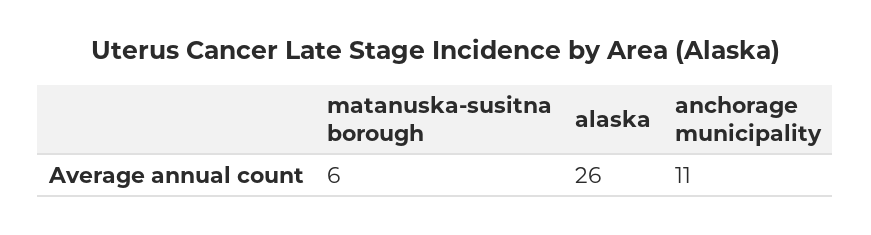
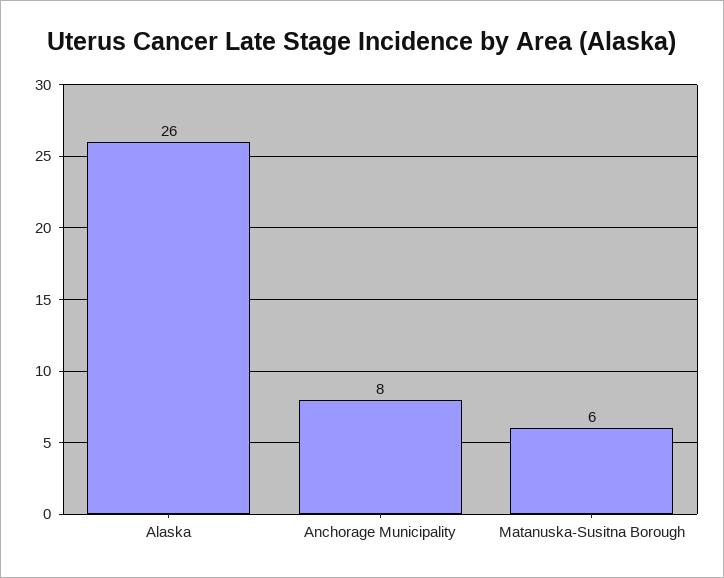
anchorage municipality: 11 -> 8

